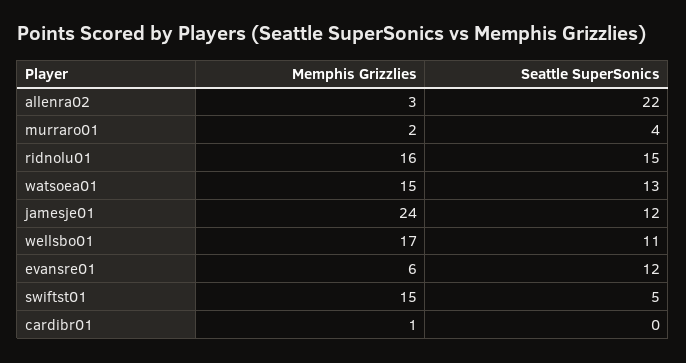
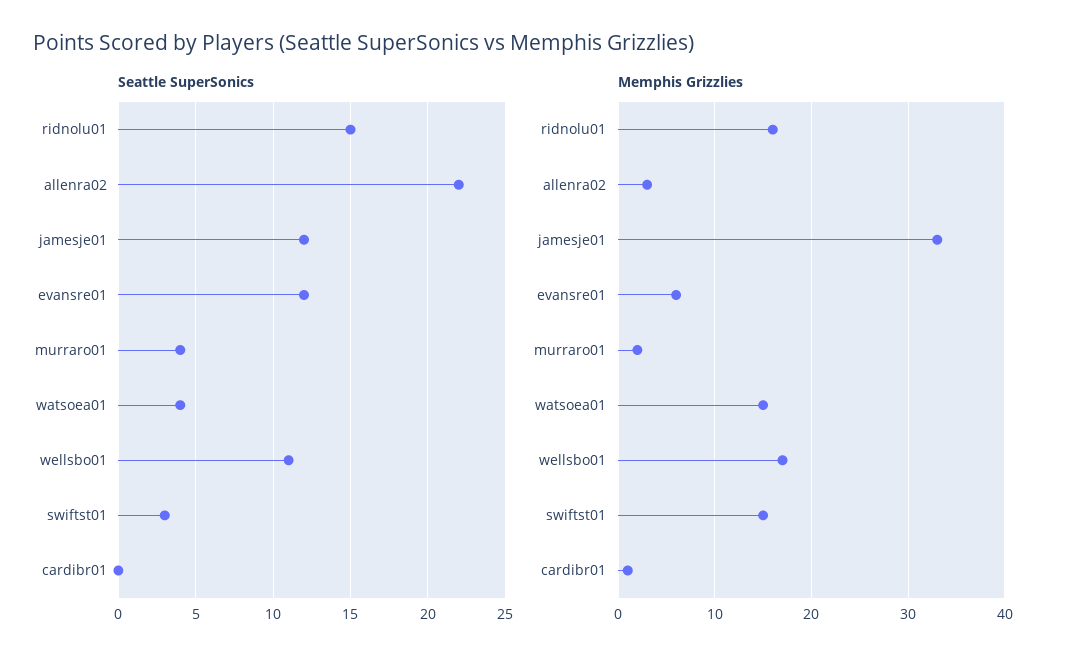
Seattle SuperSonics, watsoea01: 13 -> 4
Memphis Grizzlies, jamesje01: 24 -> 33
Seattle SuperSonics, swiftst01: 5 -> 3

